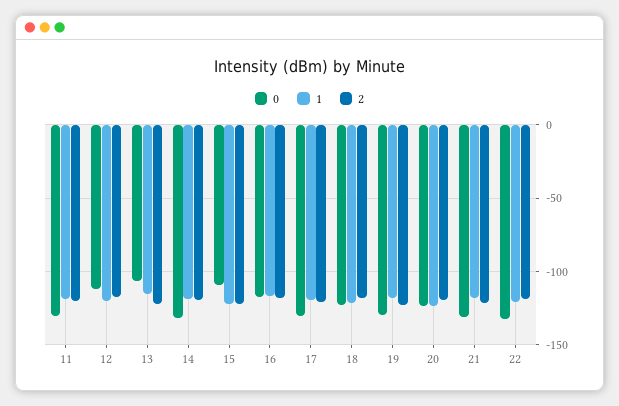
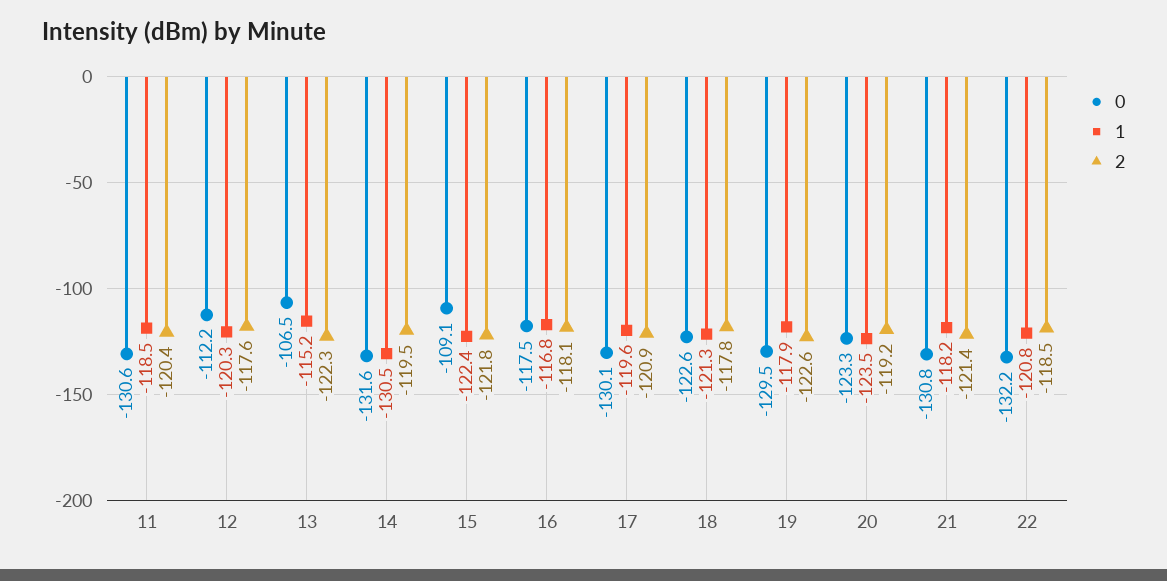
1, 14: -120 -> -130.5

